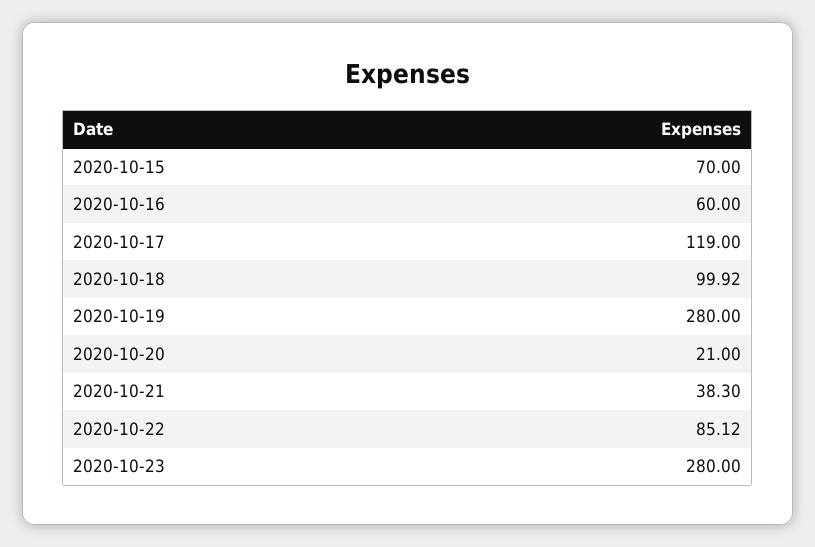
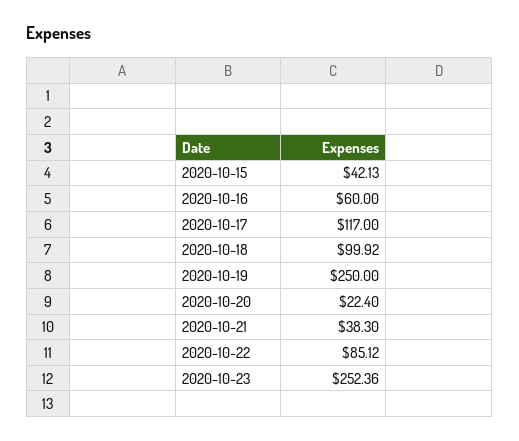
2020-10-15: 70 -> 42.13
2020-10-17: 119 -> 117
2020-10-19: 280 -> 250
2020-10-20: 21 -> 22.4
2020-10-23: 280 -> 252.36

